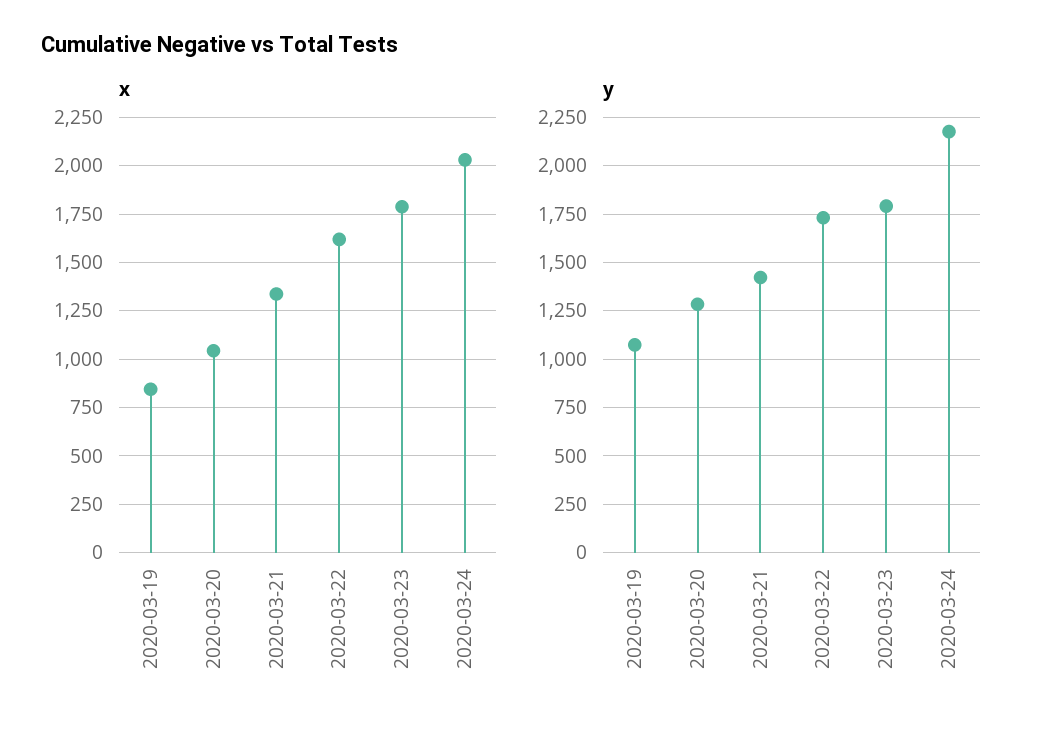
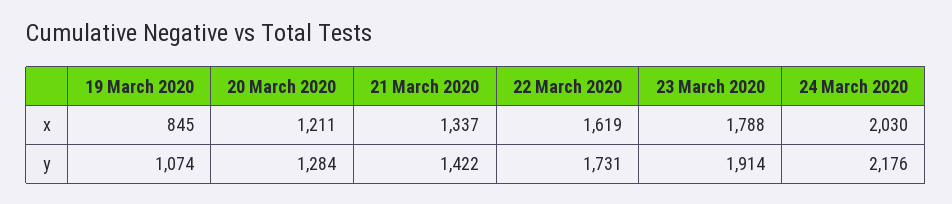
x, 2020-03-20: 1050 -> 1211
y, 2020-03-23: 1800 -> 1914

